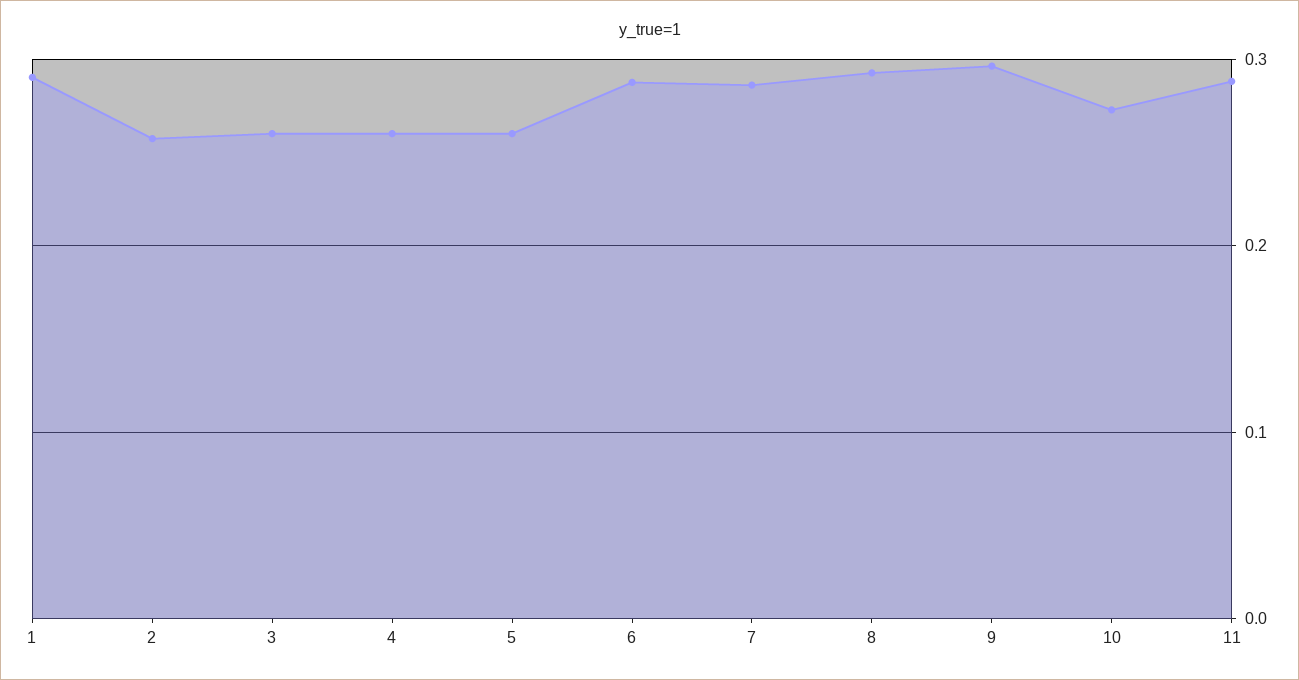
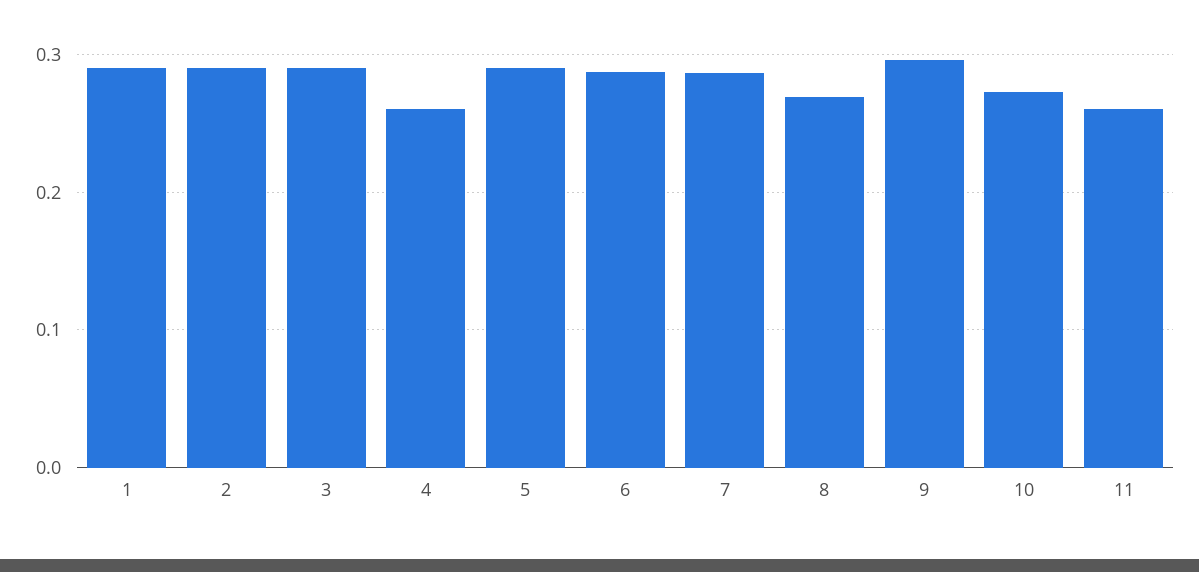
2: 0.26 -> 0.29
3: 0.26 -> 0.29
5: 0.26 -> 0.29
8: 0.29 -> 0.27
11: 0.29 -> 0.26

